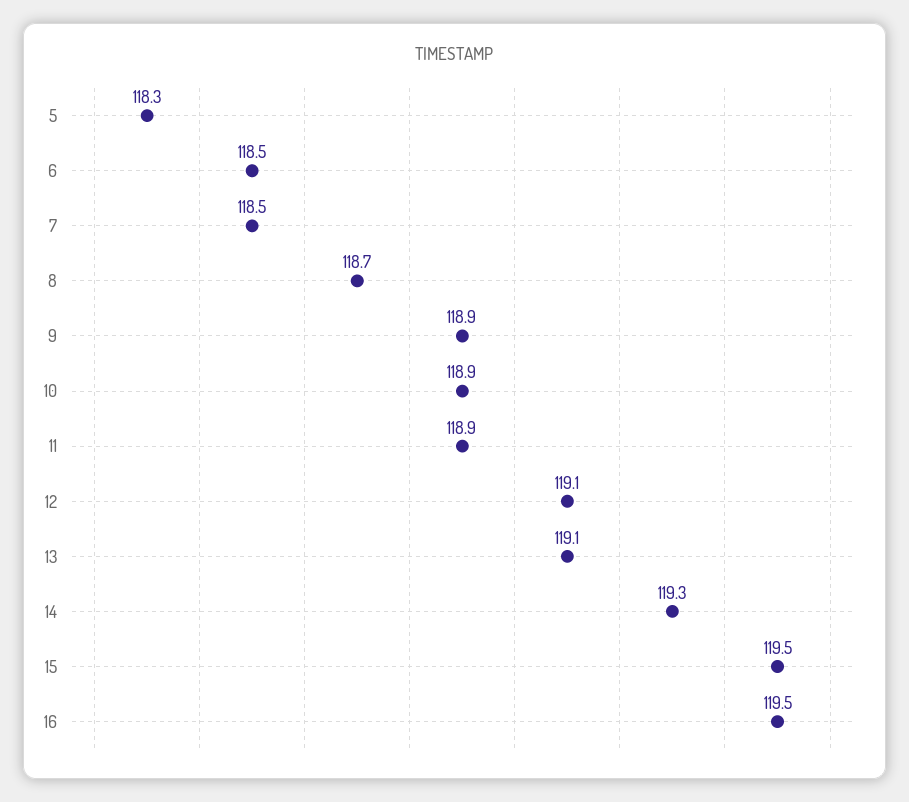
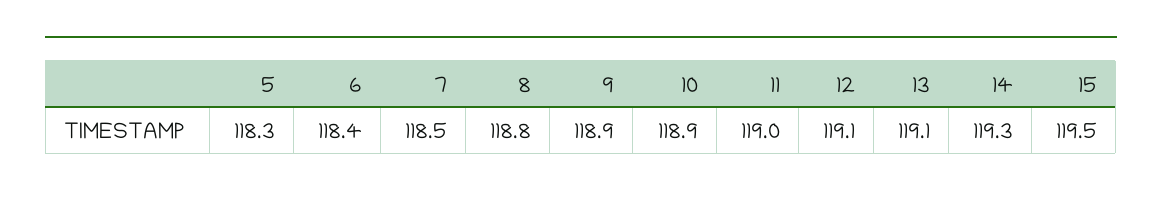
6: 118.5 -> 118.4
8: 118.7 -> 118.8
11: 118.9 -> 119
16: 119.5 -> none

